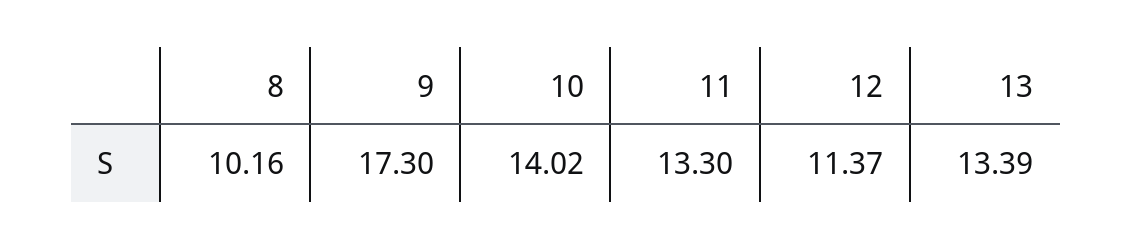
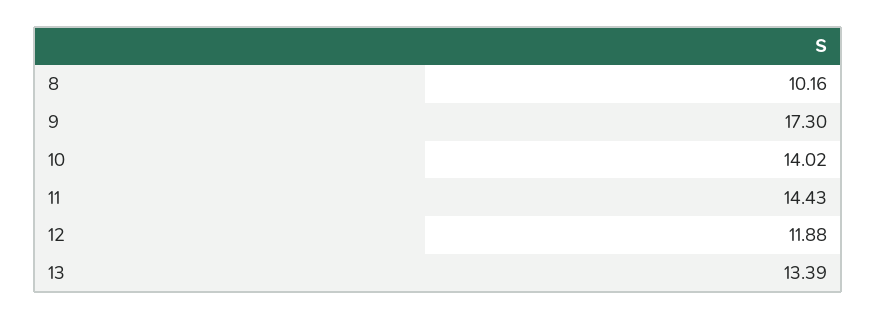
11: 13.3 -> 14.43
12: 11.37 -> 11.88

